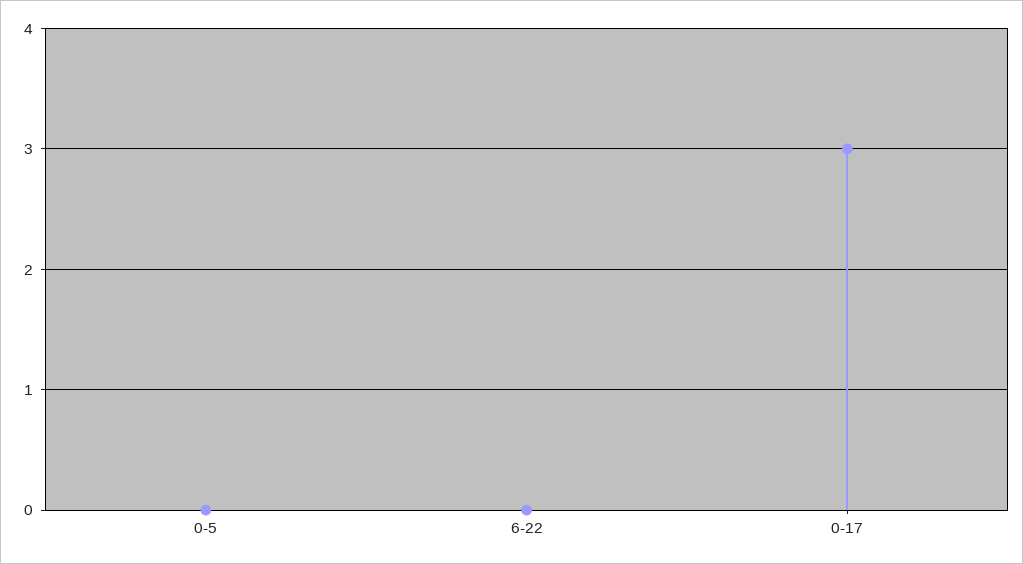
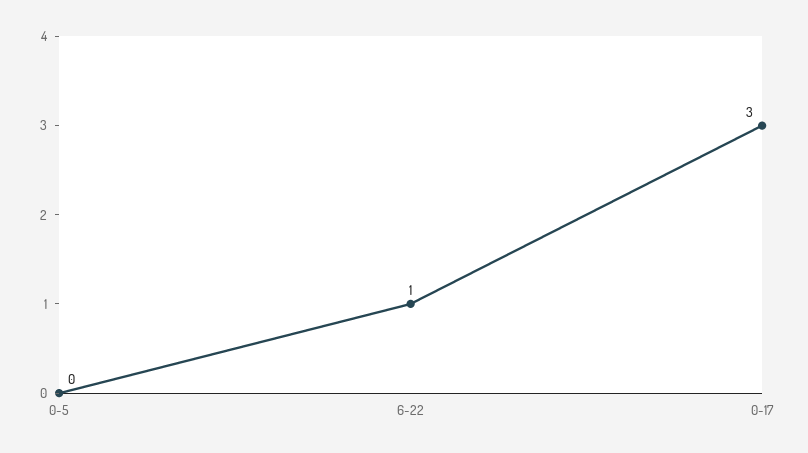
6-22: 0 -> 1

